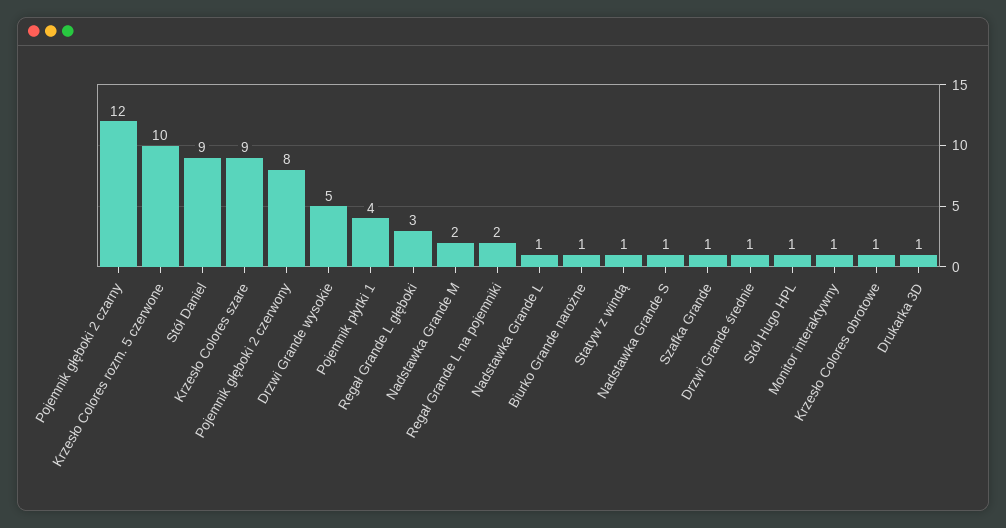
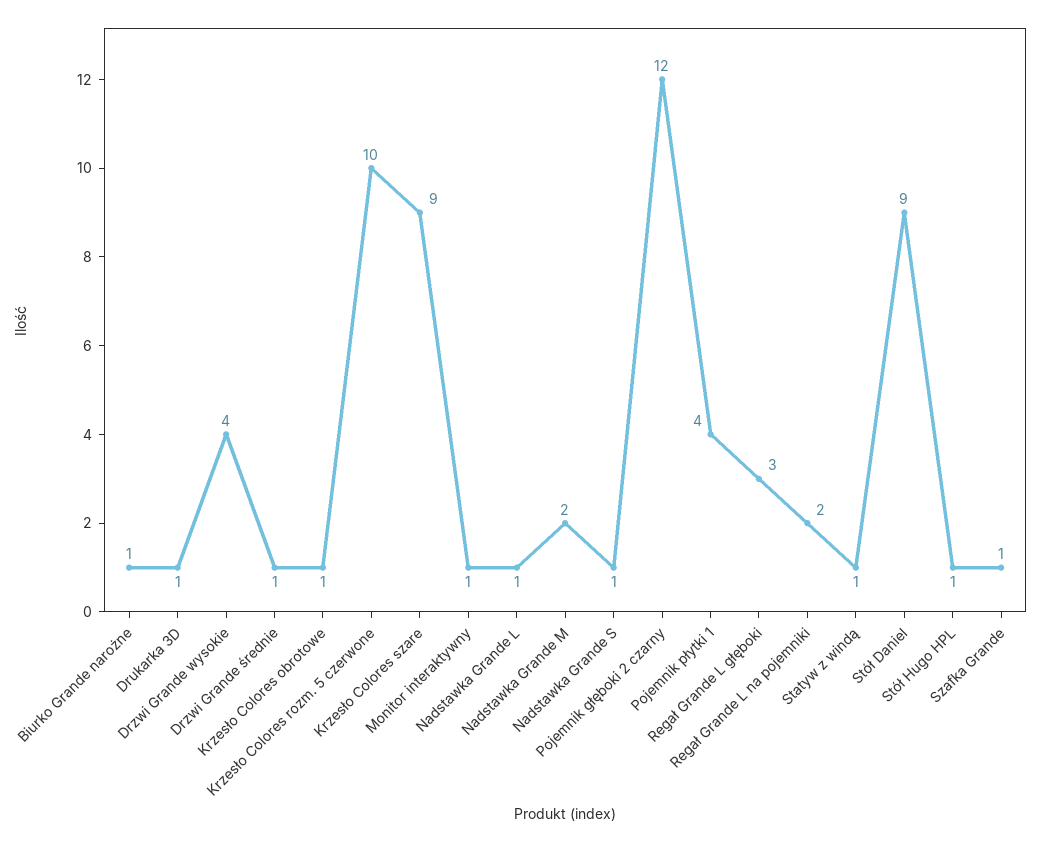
Pojemnik głęboki 2 czerwony: 8 -> none
Drzwi Grande wysokie: 5 -> 4

